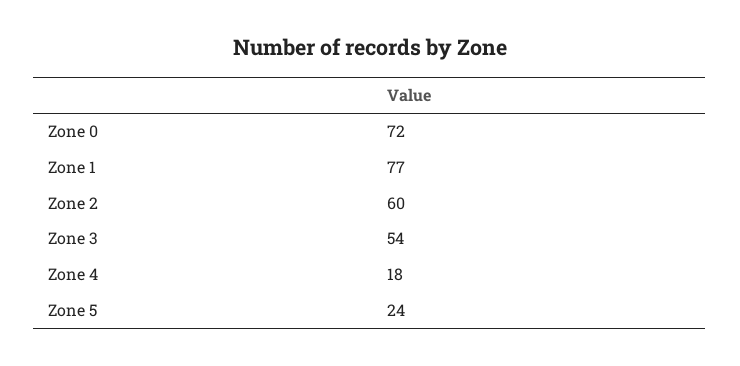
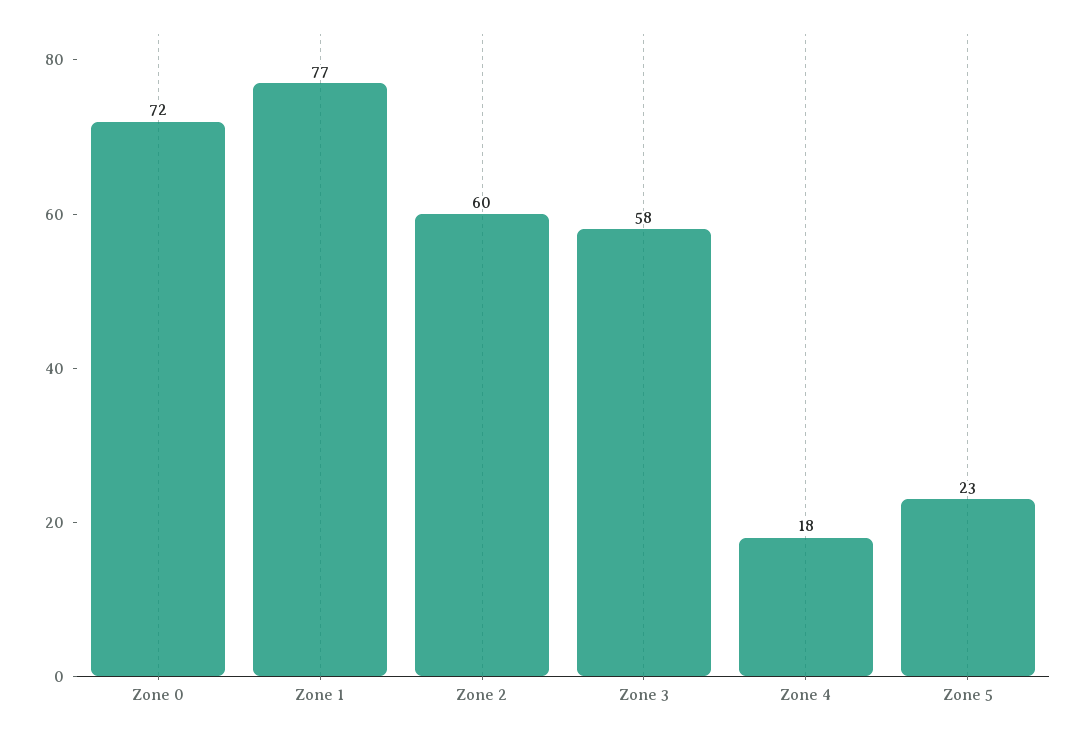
Zone 3: 54 -> 58
Zone 5: 24 -> 23

